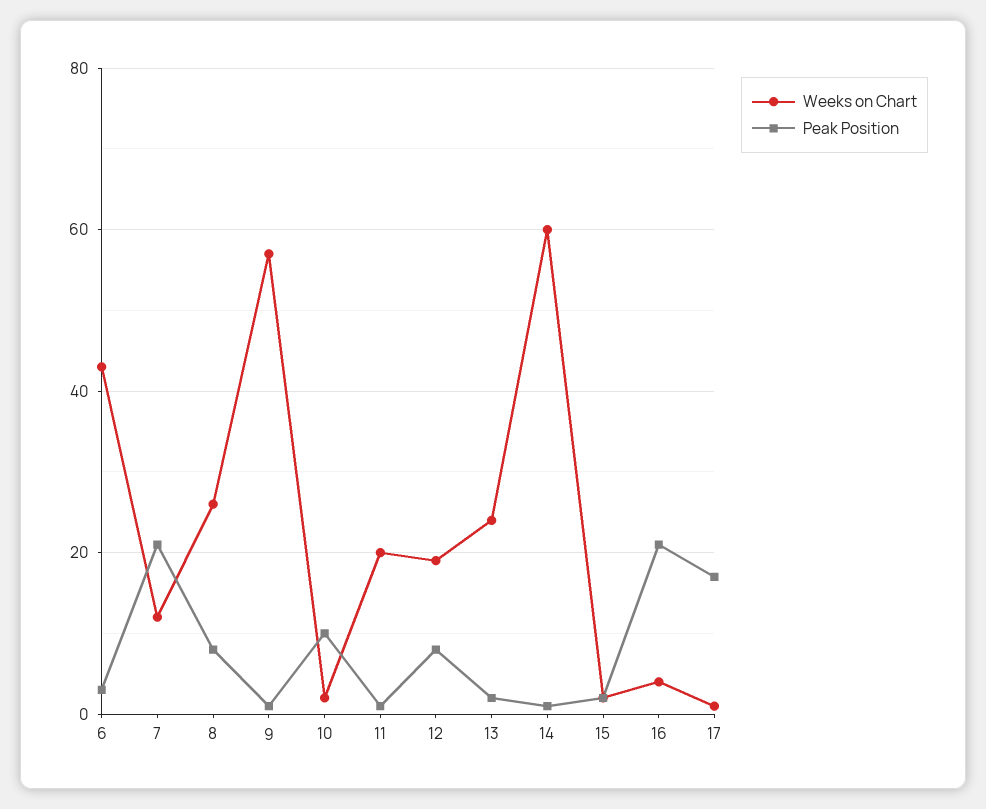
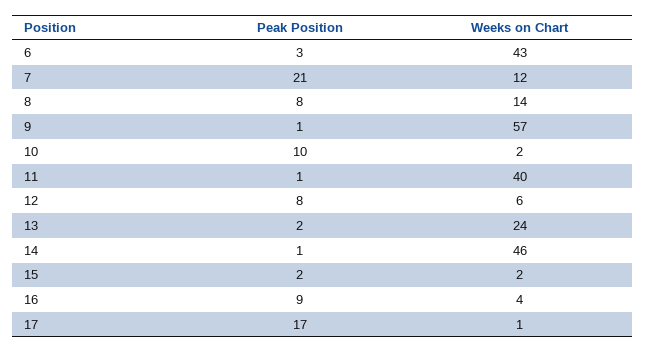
Weeks on Chart, 8: 25 -> 14
Weeks on Chart, 11: 20 -> 40
Weeks on Chart, 12: 20 -> 6
Weeks on Chart, 14: 60 -> 46
Peak Position, 16: 20 -> 9

